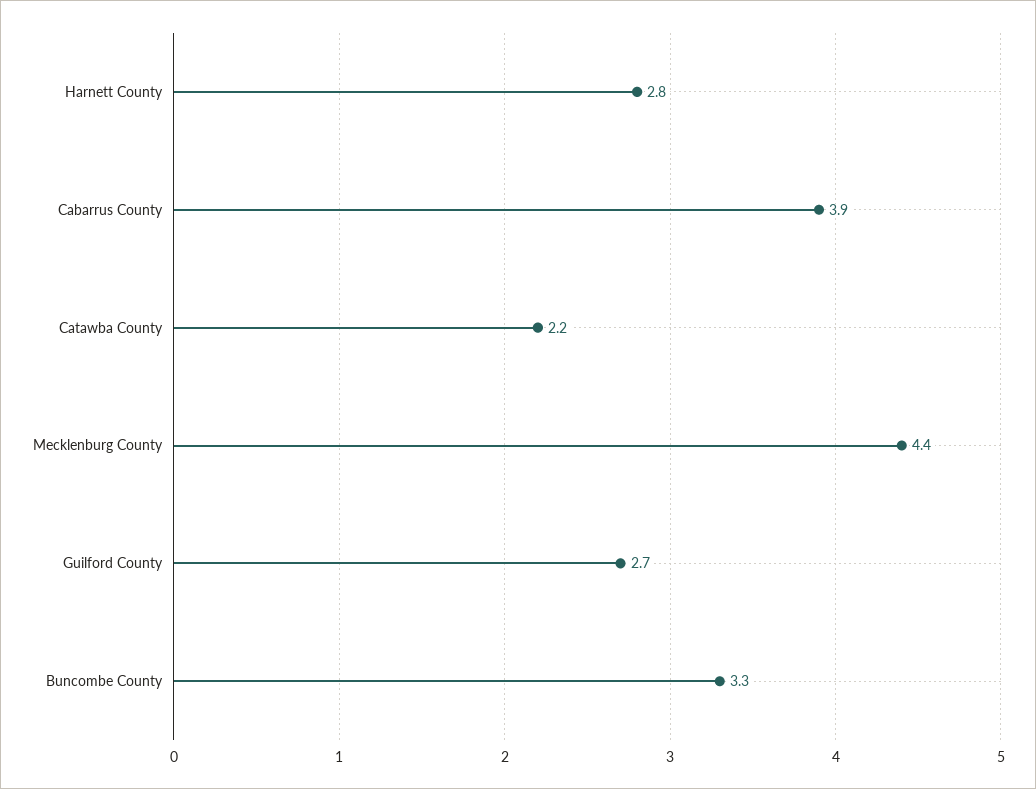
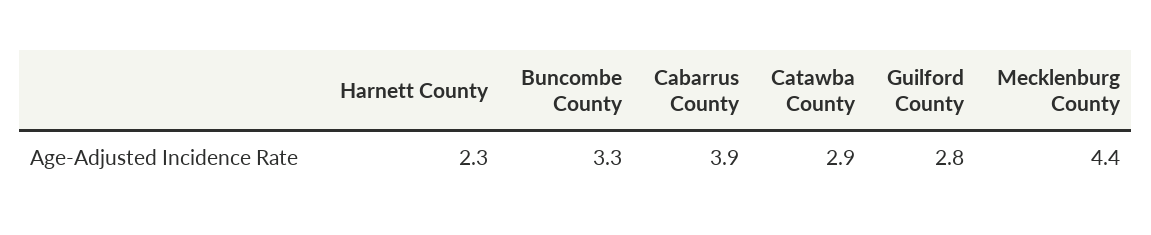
Harnett County: 2.8 -> 2.3
Catawba County: 2.2 -> 2.9
Guilford County: 2.7 -> 2.8

